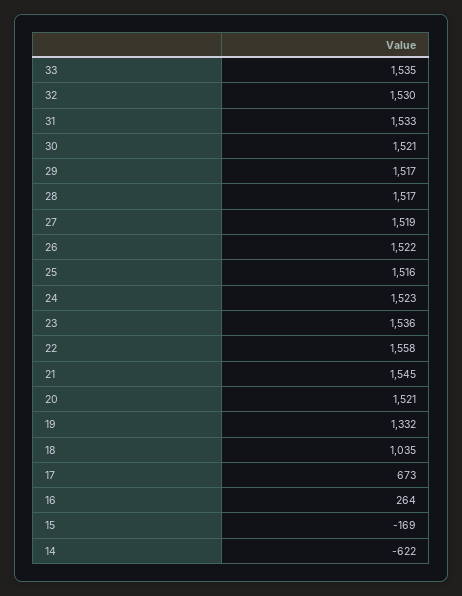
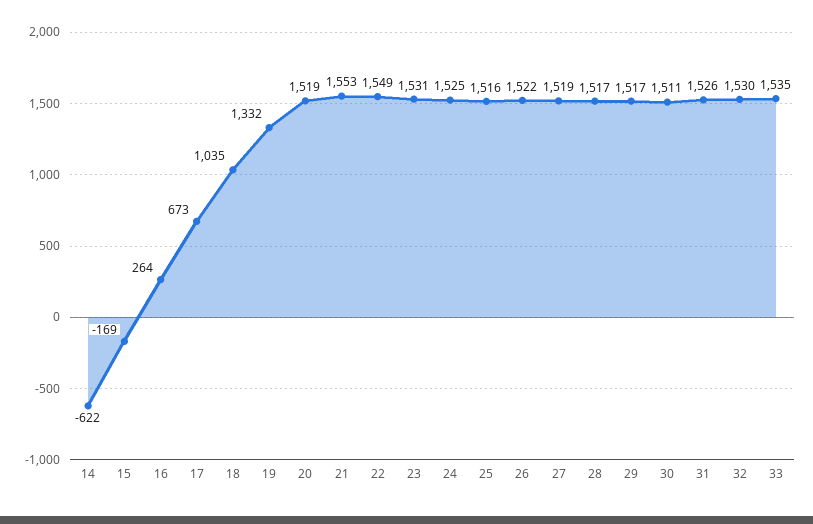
31: 1533 -> 1526
30: 1521 -> 1511
24: 1523 -> 1525
23: 1536 -> 1531
22: 1558 -> 1549
21: 1545 -> 1553
20: 1521 -> 1519

